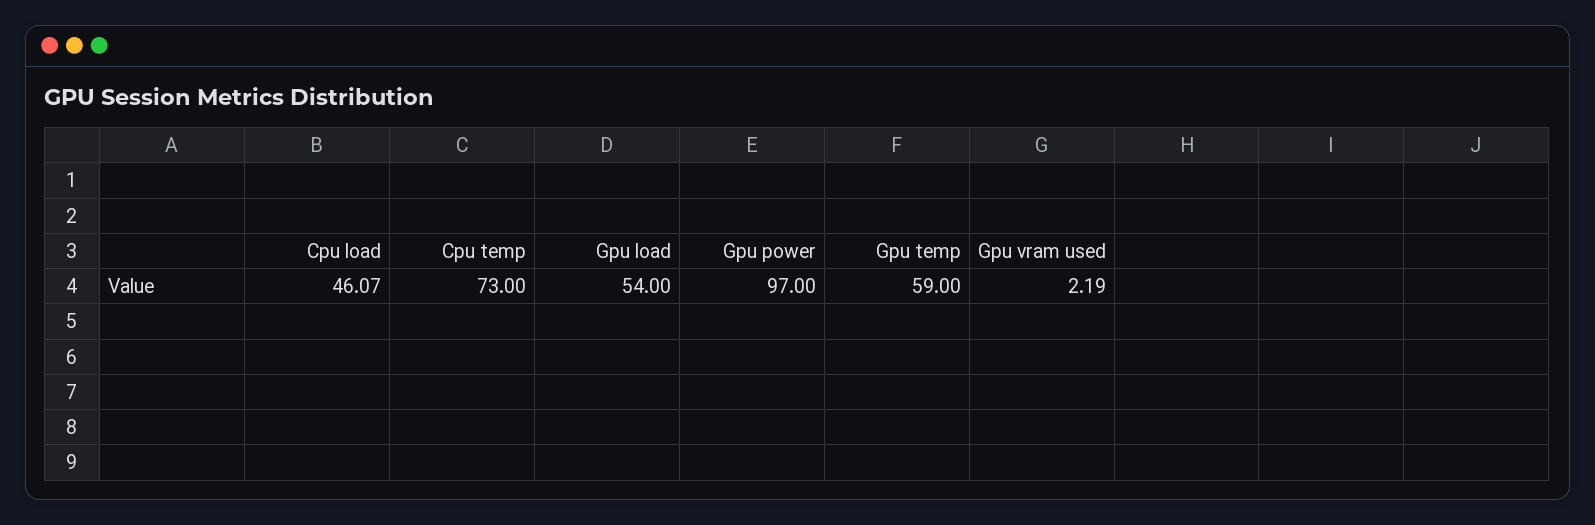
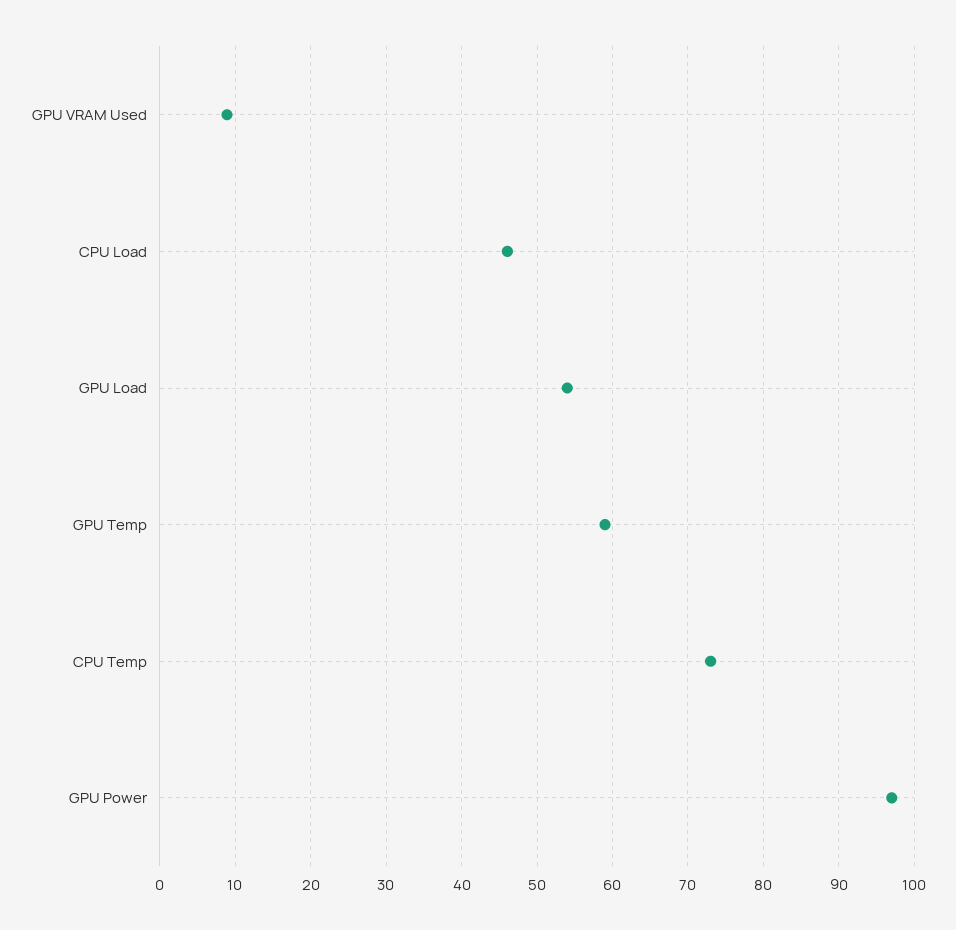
Gpu vram used: 2.19 -> 9

